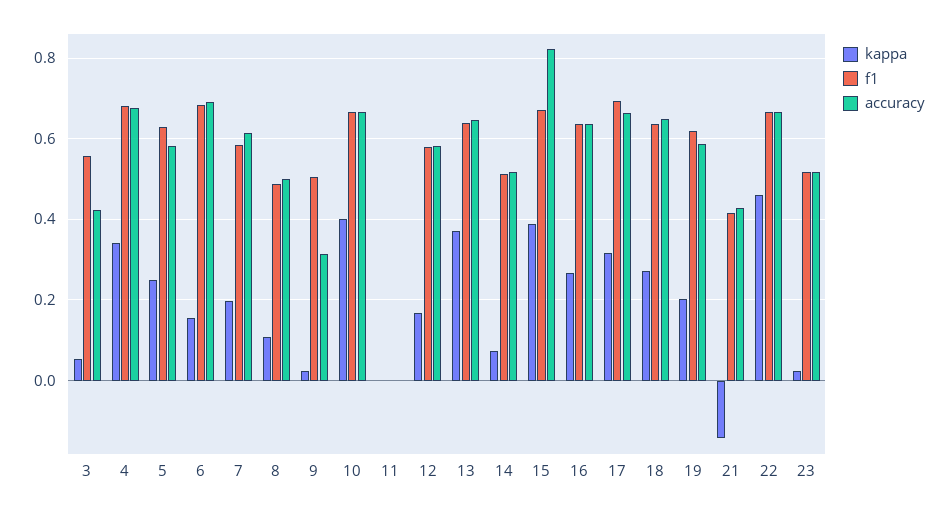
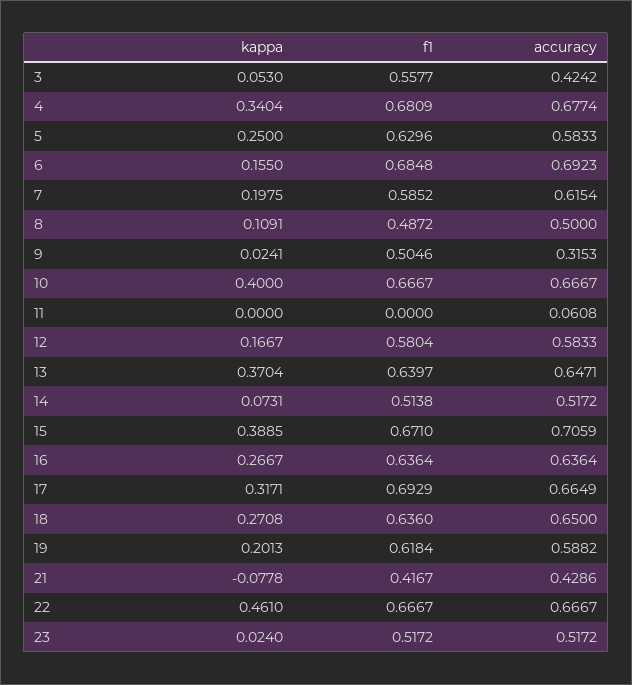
accuracy, 11: 0 -> 0.0608
accuracy, 15: 0.82 -> 0.7059
kappa, 21: -0.14 -> -0.0778

